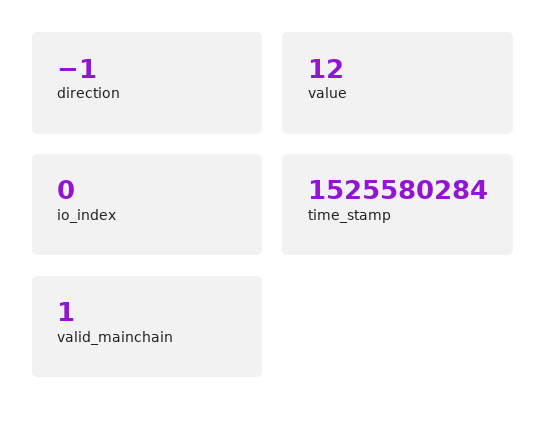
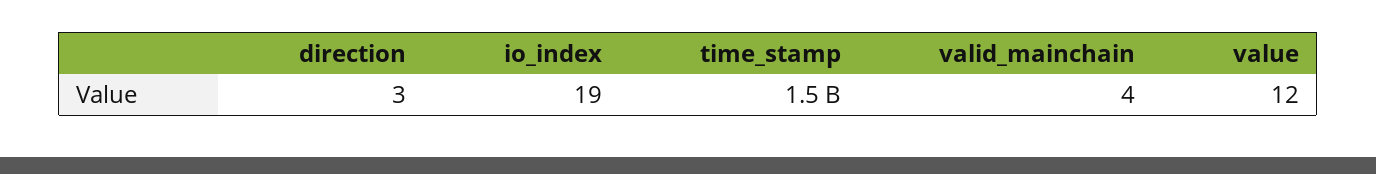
direction: -1 -> 3
io_index: 0 -> 19
valid_mainchain: 1 -> 4

